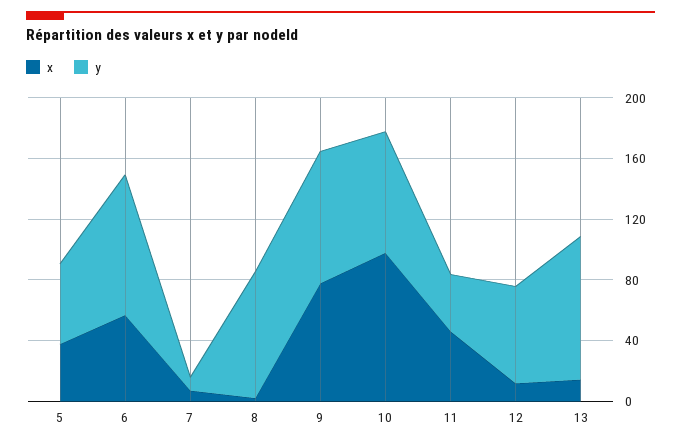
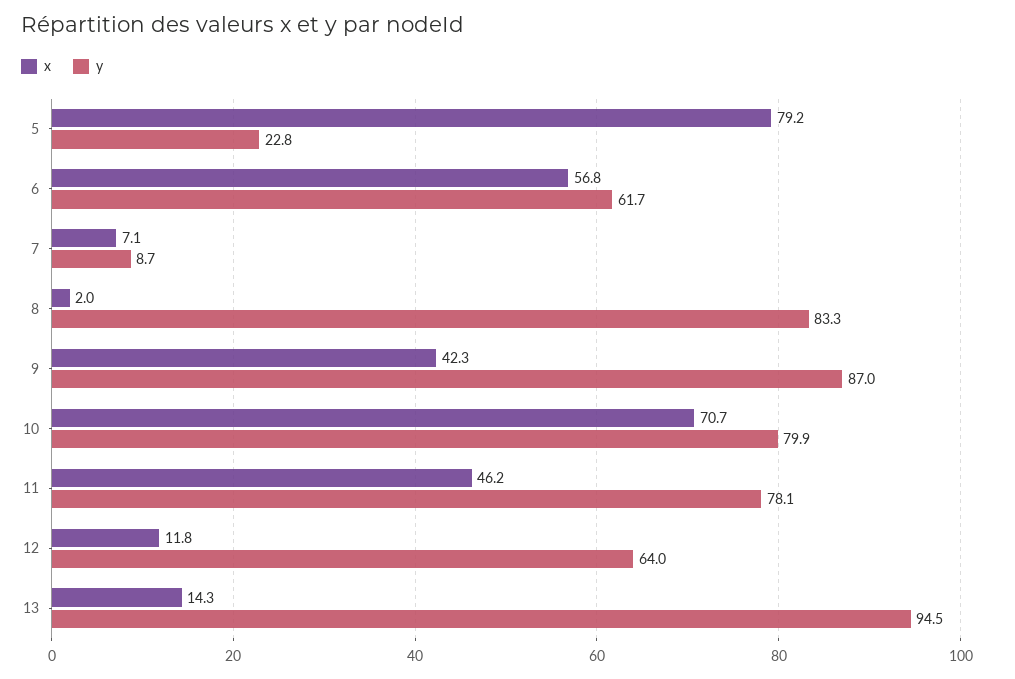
x, 5: 40 -> 79.2
y, 5: 50 -> 22.8
y, 6: 90 -> 61.7
x, 9: 80 -> 42.3
x, 10: 100 -> 70.7
y, 11: 40 -> 78.1

